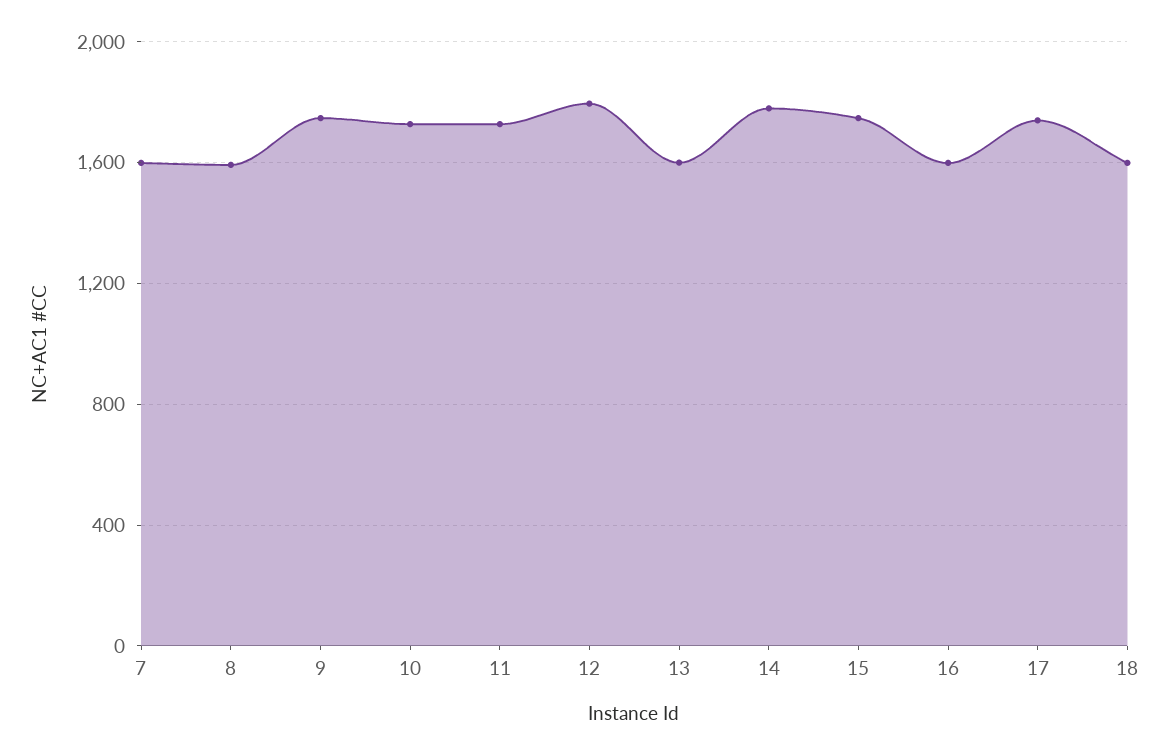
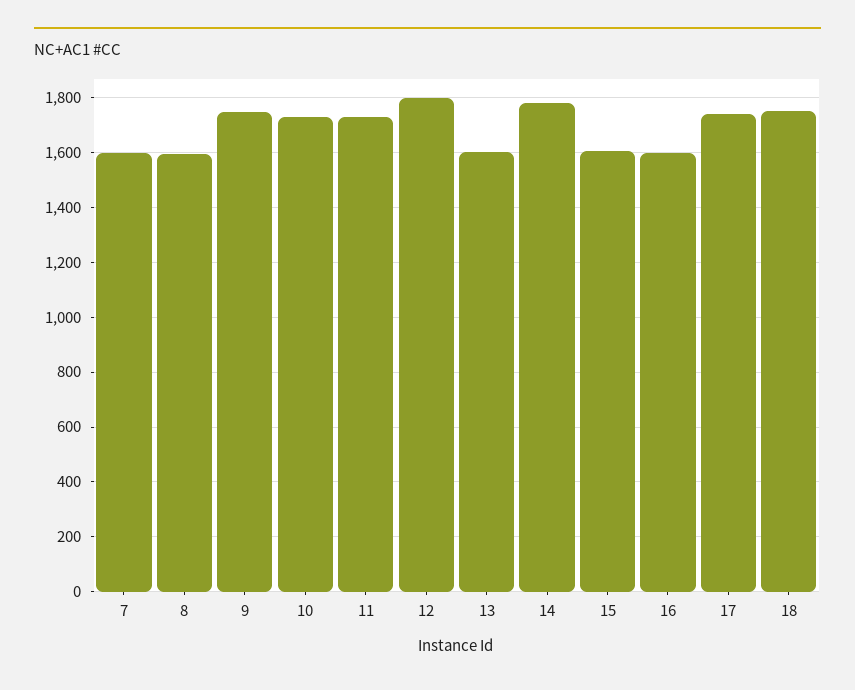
15: 1750 -> 1600
18: 1600 -> 1750

